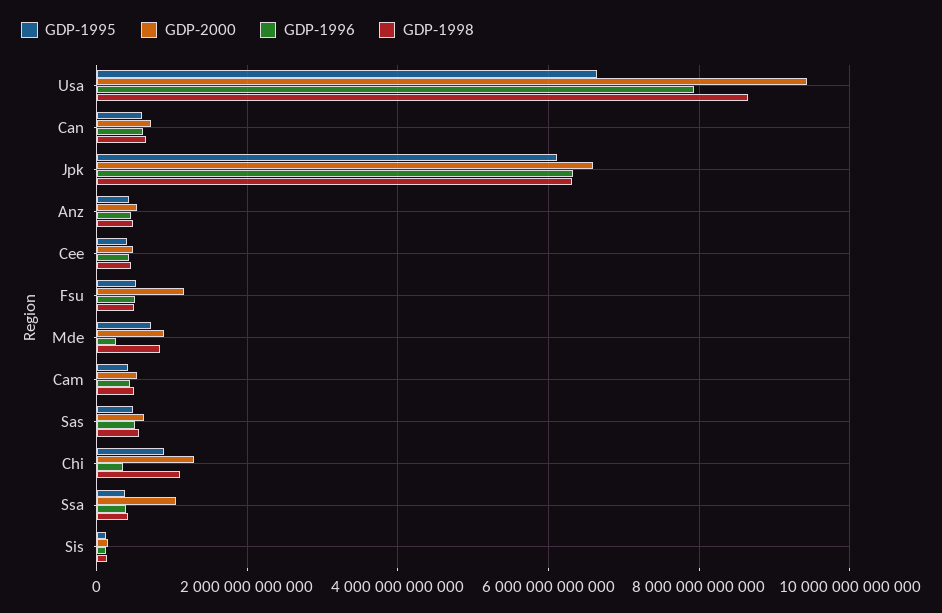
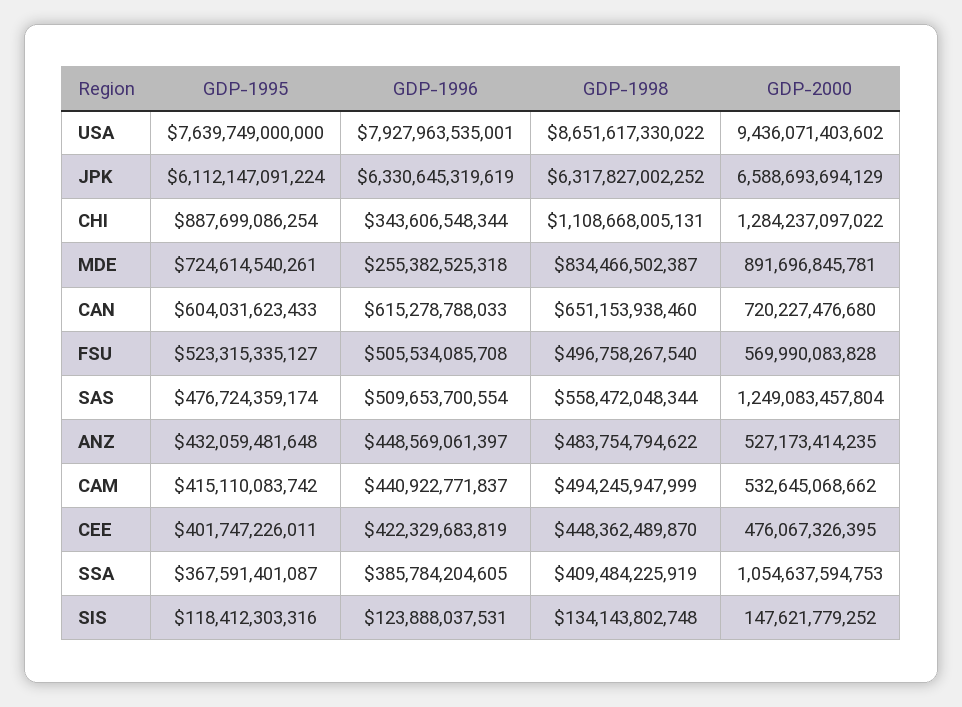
GDP-1995, Usa: 6600000000000 -> 7639749000000
GDP-2000, Fsu: 1200000000000 -> 569990083828
GDP-2000, Sas: 600000000000 -> 1249083457804

